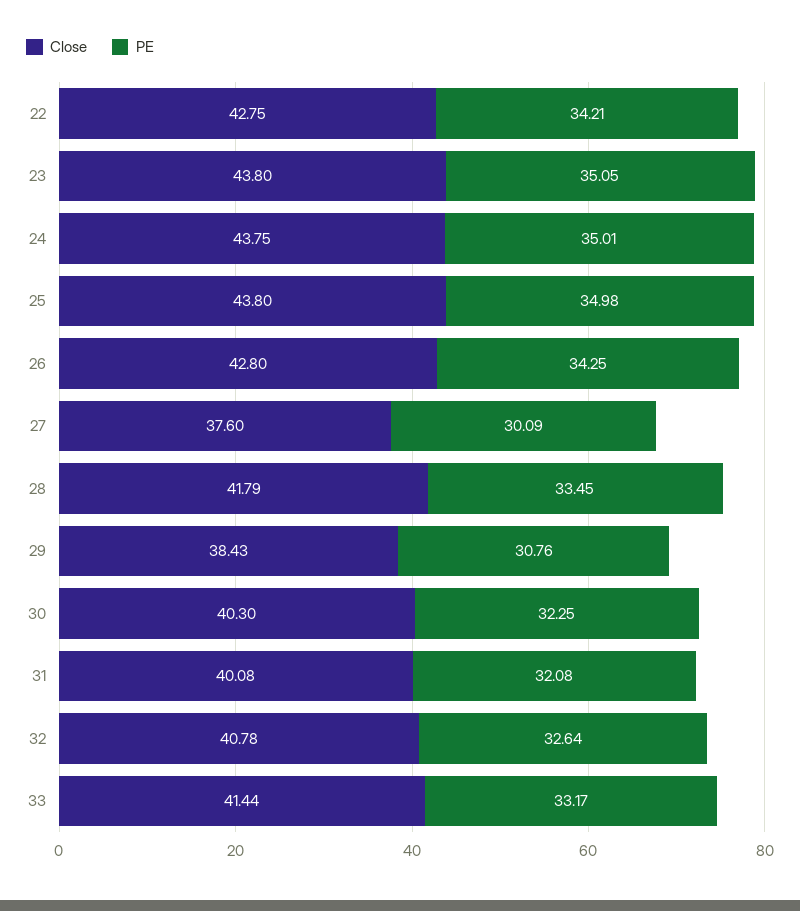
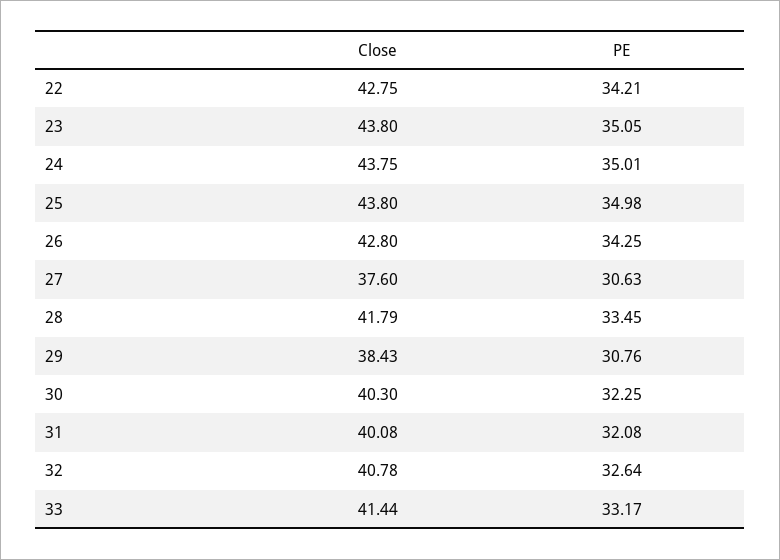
PE, 27: 30.09 -> 30.63

